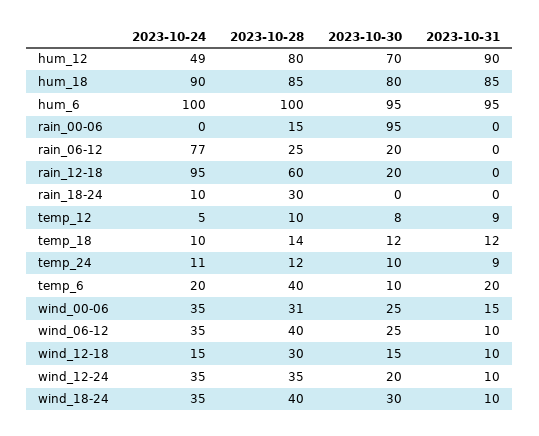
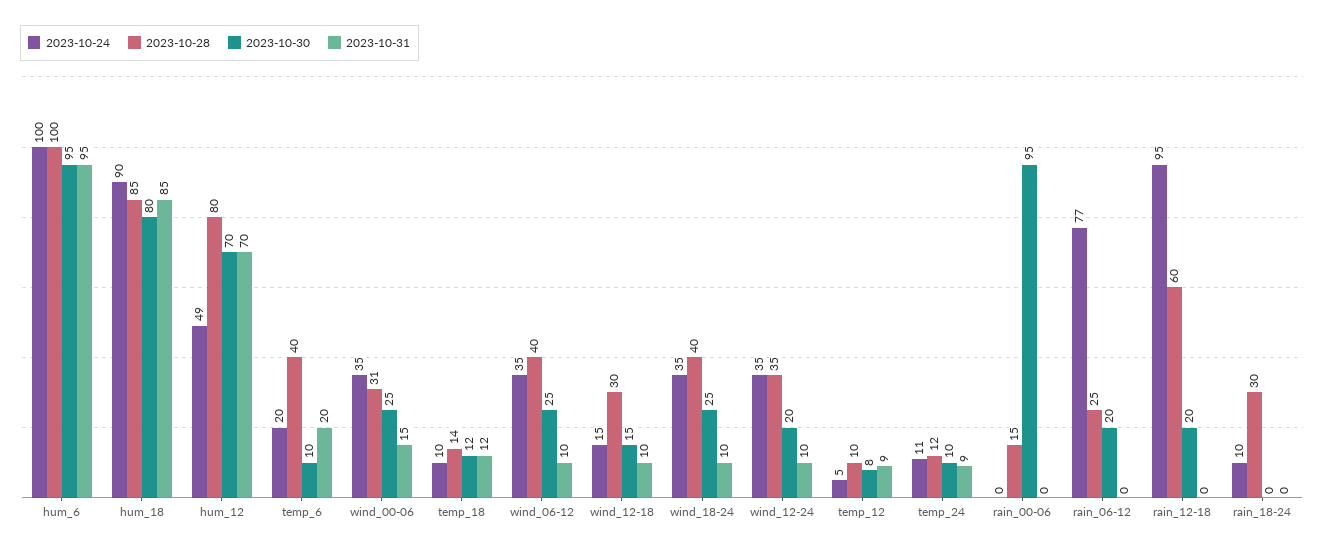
2023-10-31, hum_12: 90 -> 70
2023-10-30, wind_18-24: 30 -> 25

